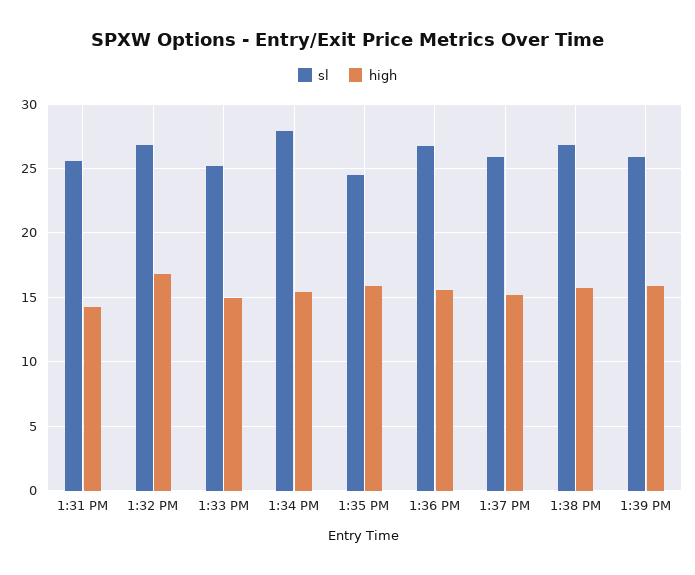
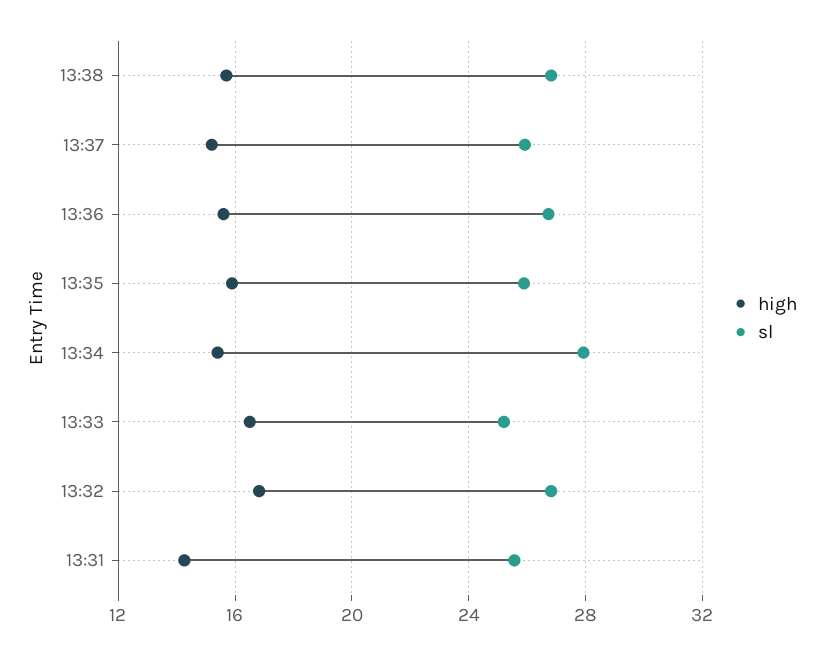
high, 1:33 PM: 15 -> 16.5
sl, 1:35 PM: 24.5 -> 26
sl, 1:39 PM: 26 -> none
high, 1:39 PM: 16 -> none

